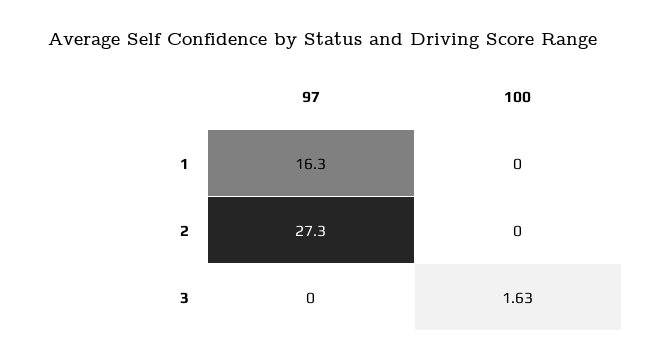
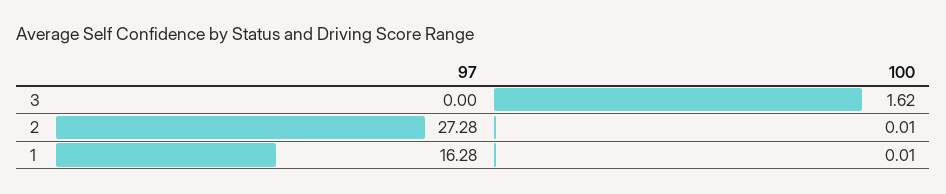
100, 1: 0 -> 0.01
100, 2: 0 -> 0.01
100, 3: 1.63 -> 1.62

